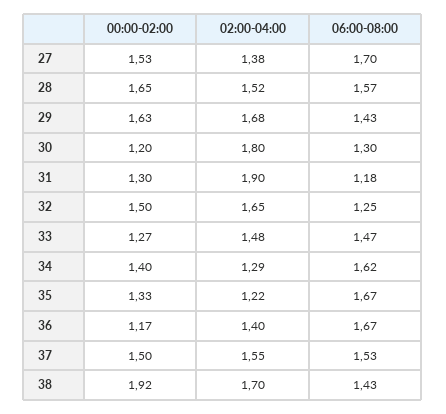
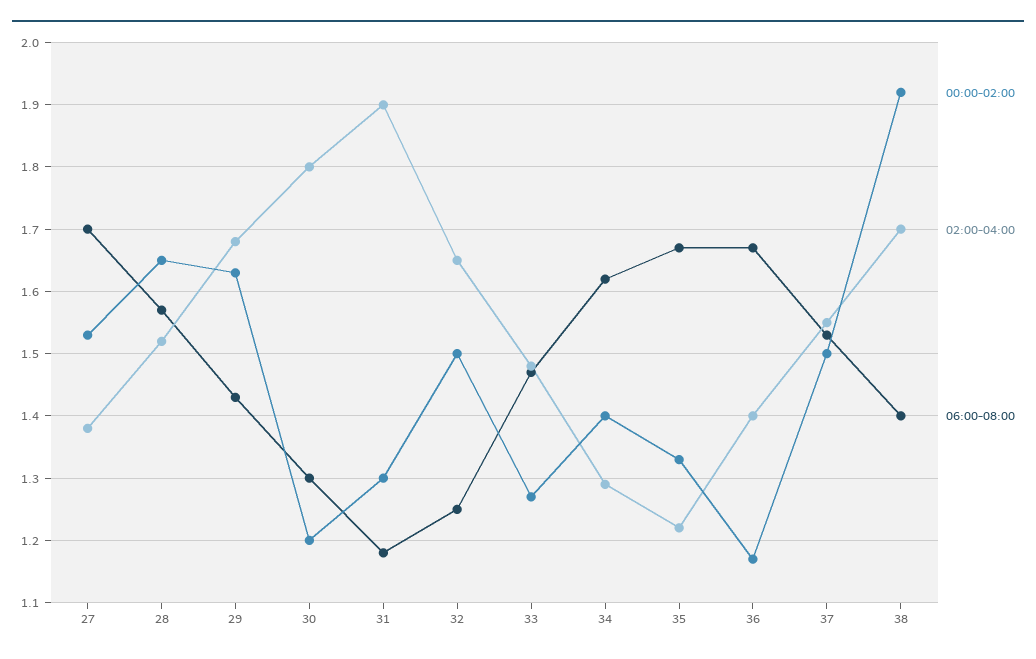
06:00-08:00, 38: 1.43 -> 1.4

